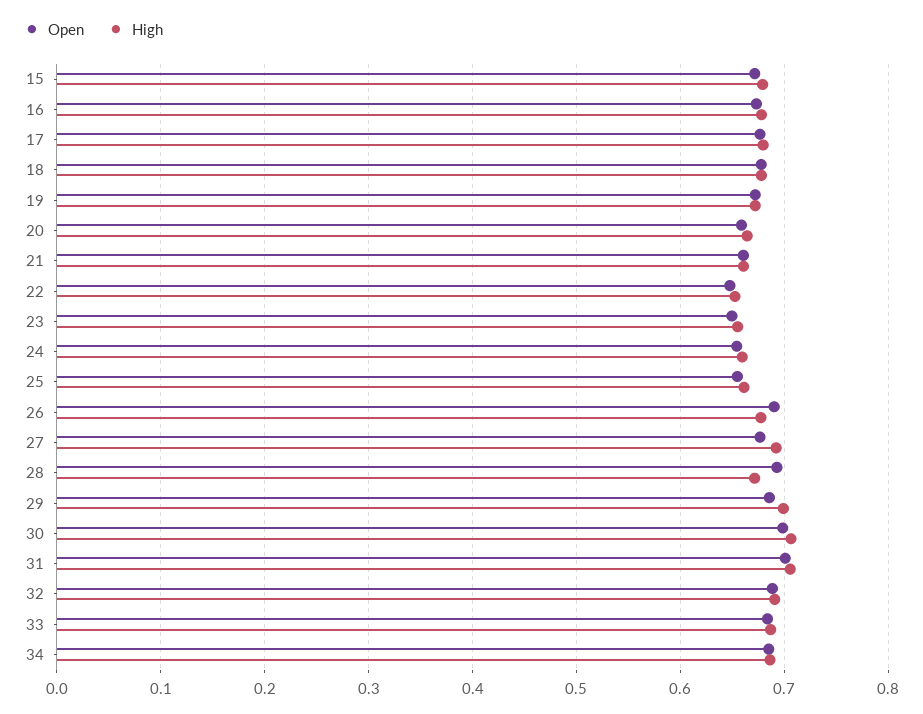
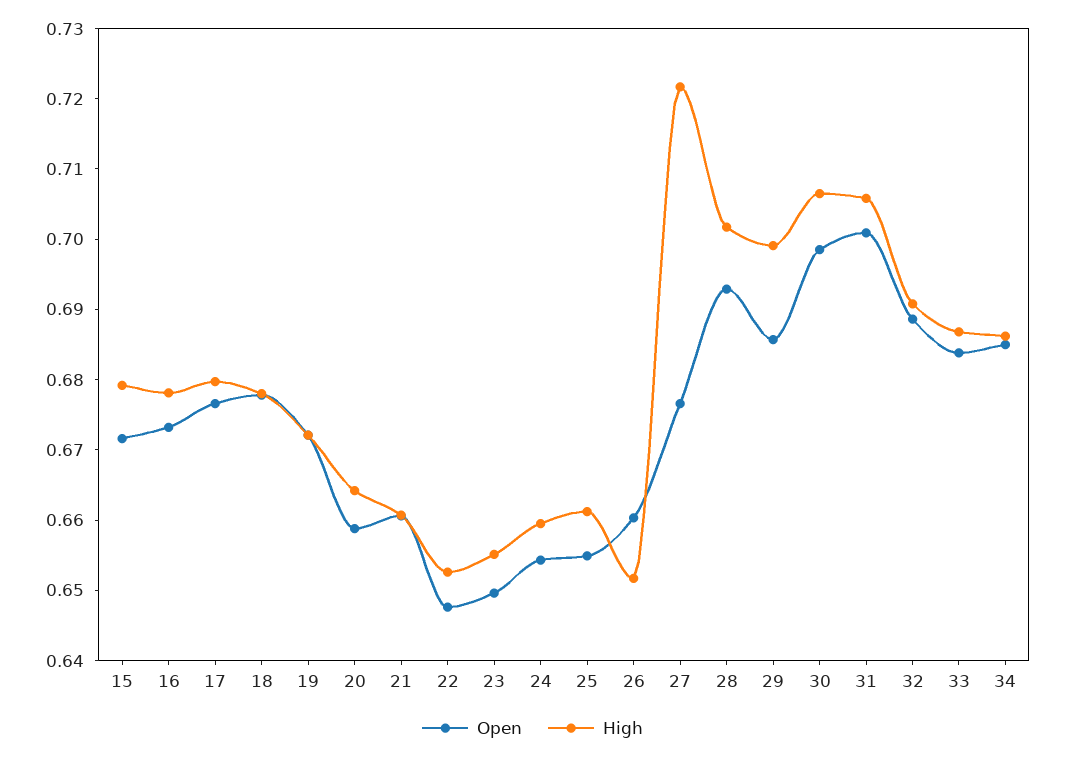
Open, 26: 0.69 -> 0.66
High, 26: 0.68 -> 0.652
High, 27: 0.69 -> 0.722
High, 28: 0.67 -> 0.702

